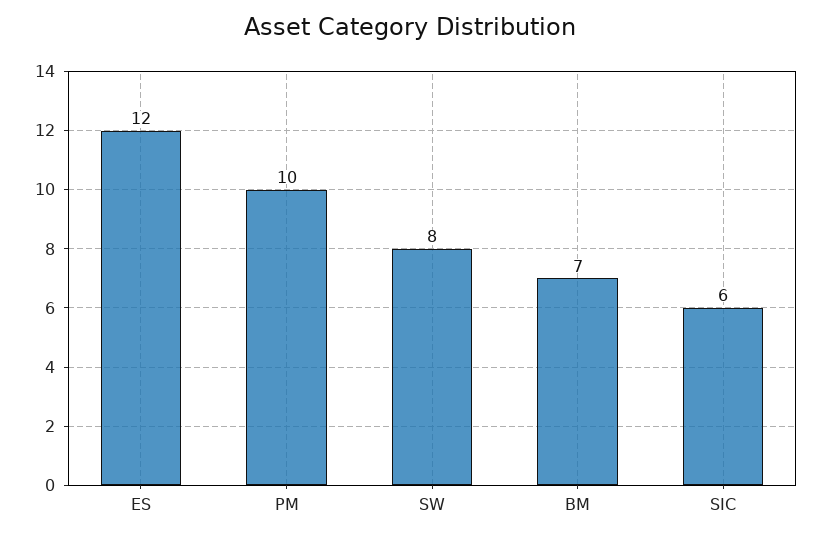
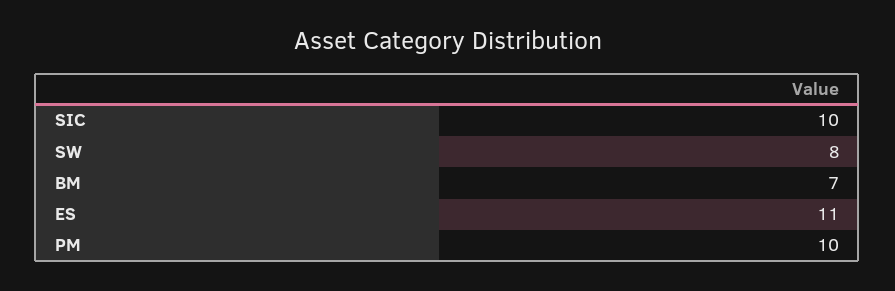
ES: 12 -> 11
SIC: 6 -> 10

